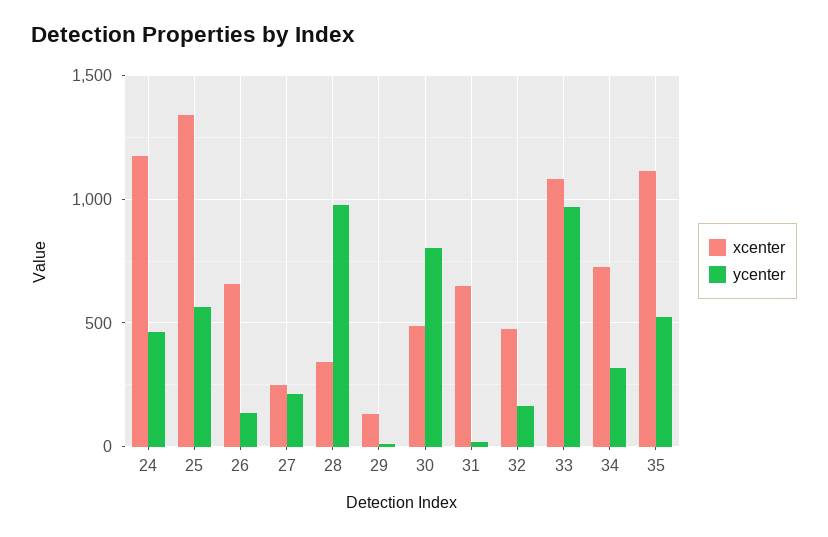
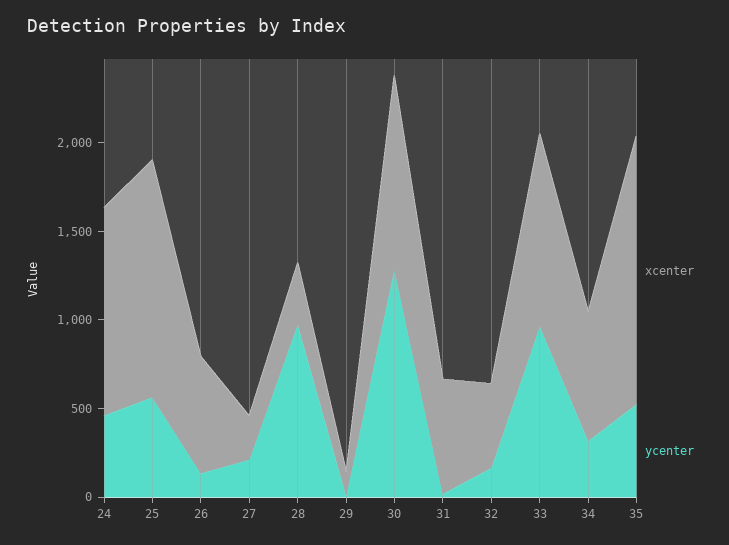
xcenter, 30: 500 -> 1100
ycenter, 30: 800 -> 1300
xcenter, 35: 1100 -> 1500

